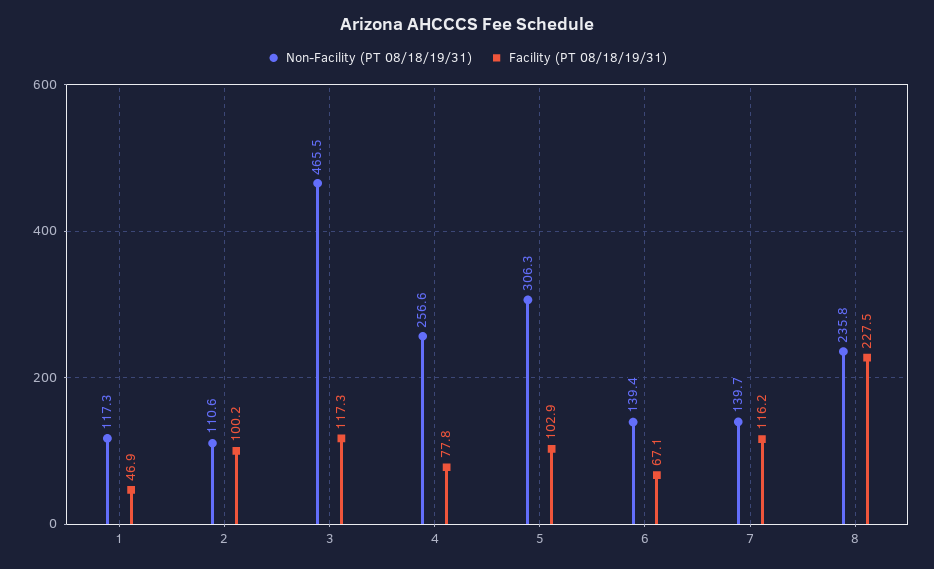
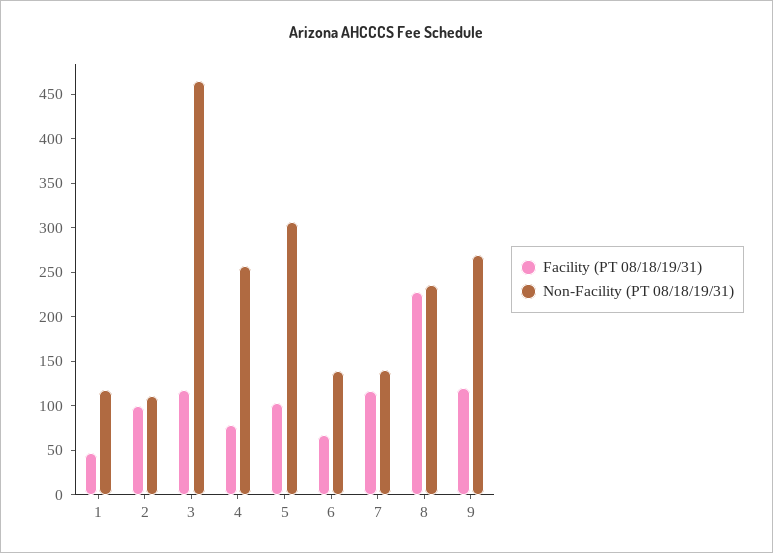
Facility (PT 08/18/19/31), 9: none -> 120
Non-Facility (PT 08/18/19/31), 9: none -> 270

